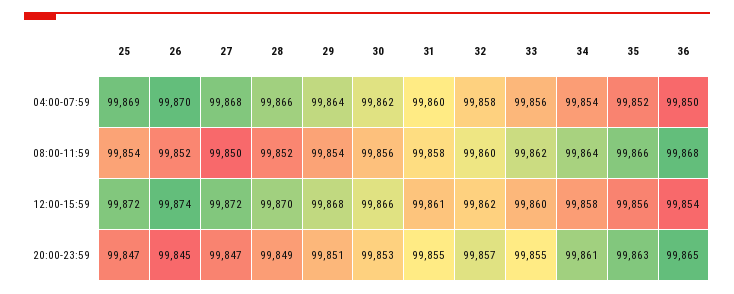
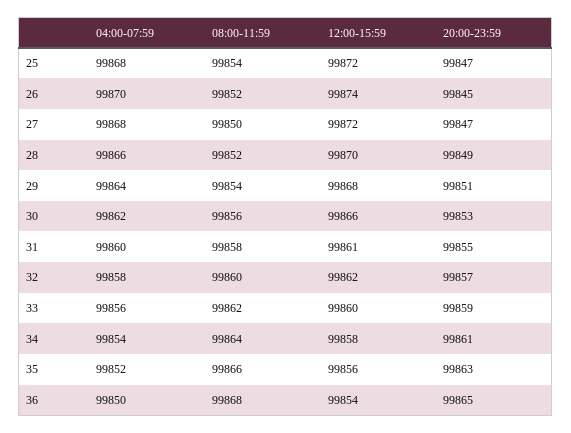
25, 04:00-07:59: 99869 -> 99868
33, 20:00-23:59: 99855 -> 99859

